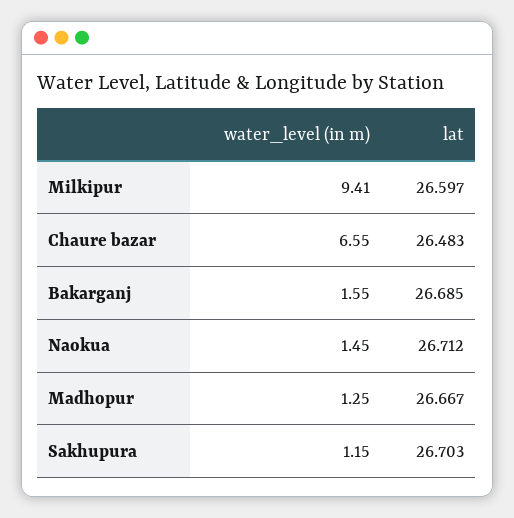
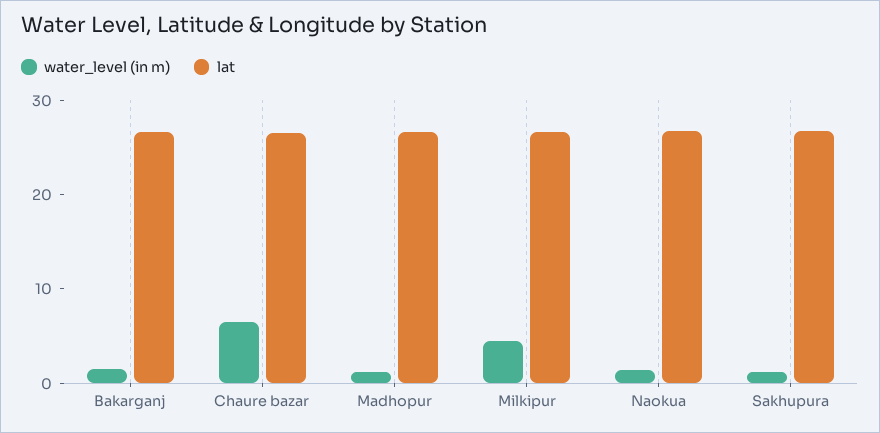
water_level (in m), Milkipur: 9.41 -> 4

